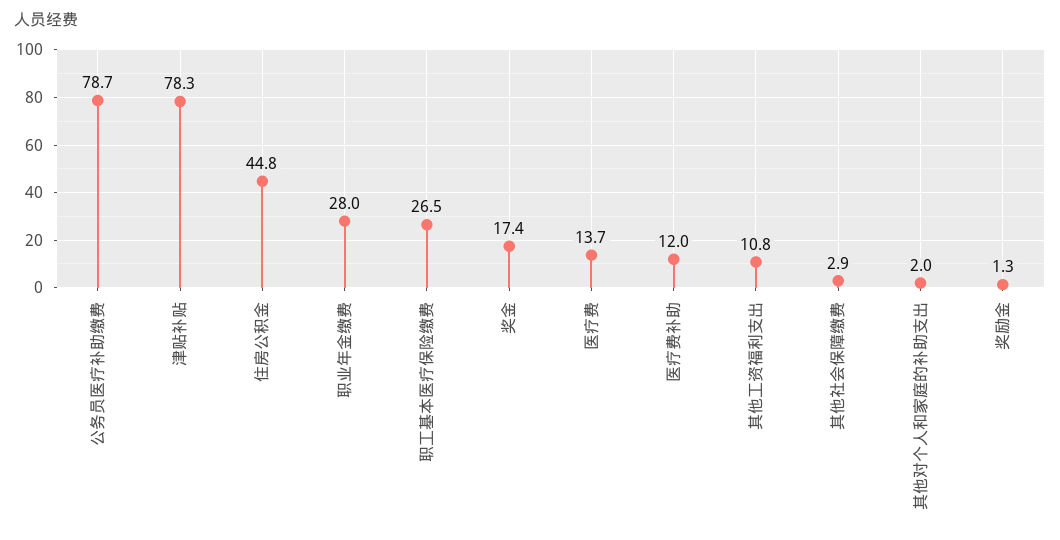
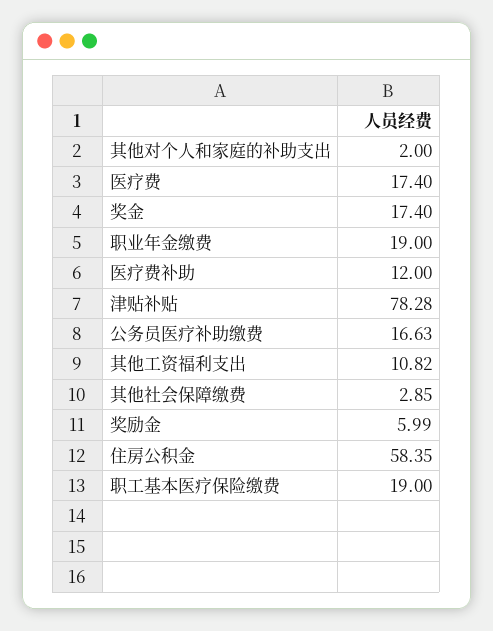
公务员医疗补助缴费: 78.7 -> 16.63
住房公积金: 44.8 -> 58.35
职业年金缴费: 28 -> 19
职工基本医疗保险缴费: 26.5 -> 19
医疗费: 13.7 -> 17.4
奖励金: 1.3 -> 5.99

